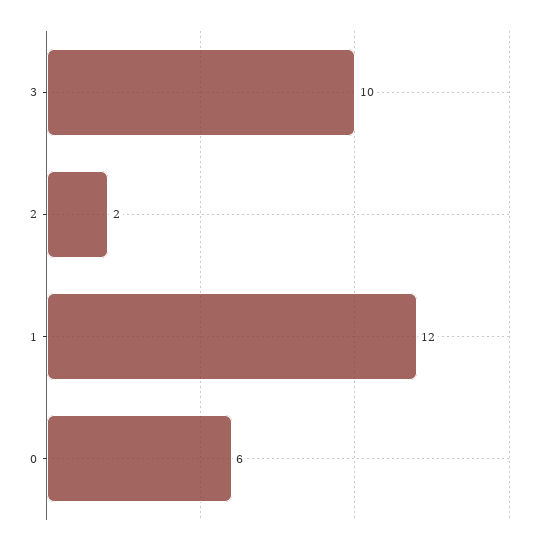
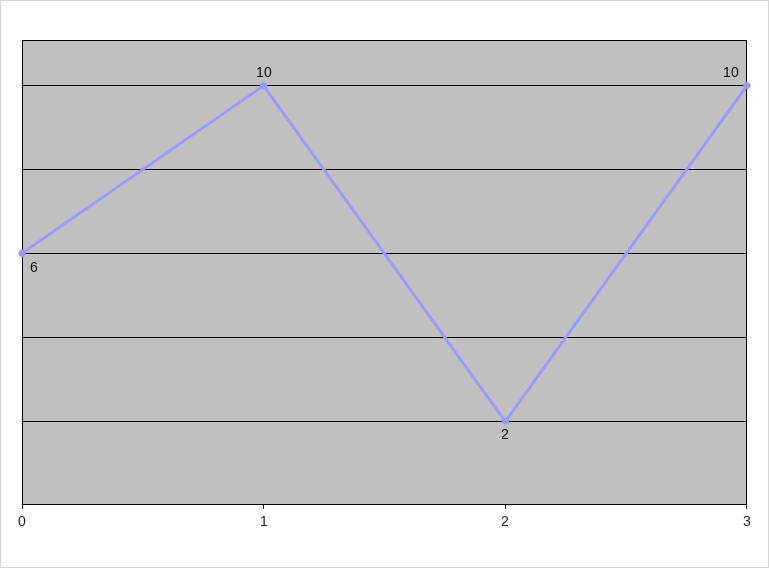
1: 12 -> 10

